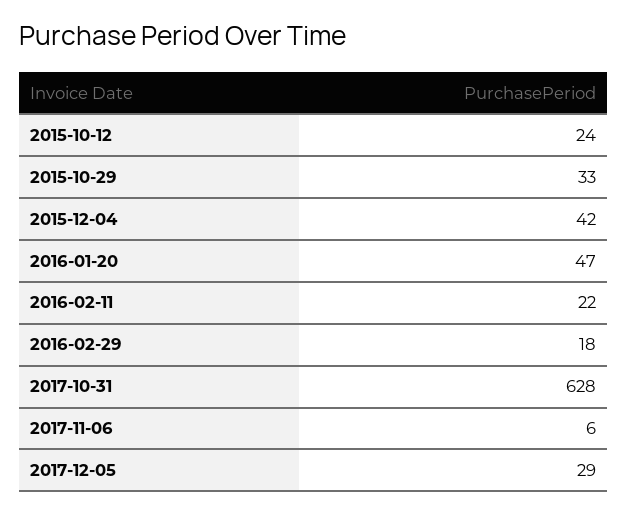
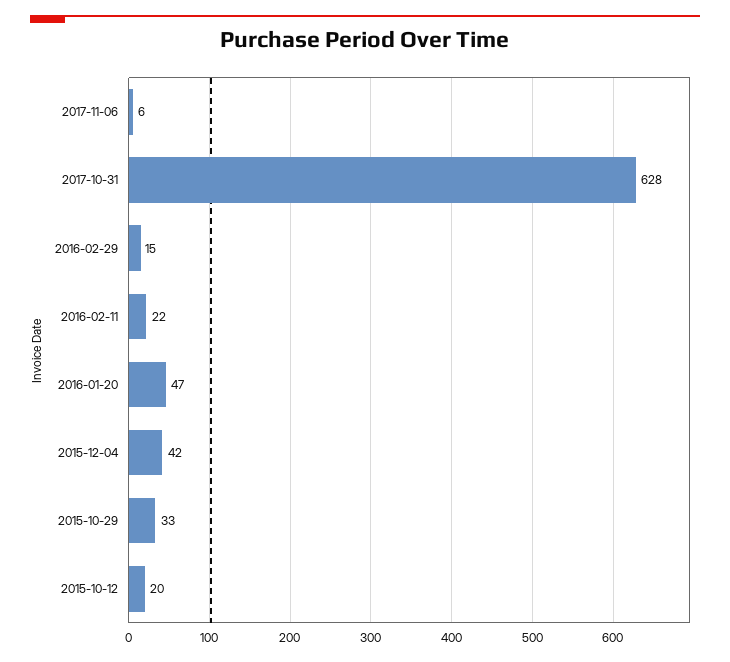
2015-10-12: 24 -> 20
2016-02-29: 18 -> 15
2017-12-05: 29 -> none

